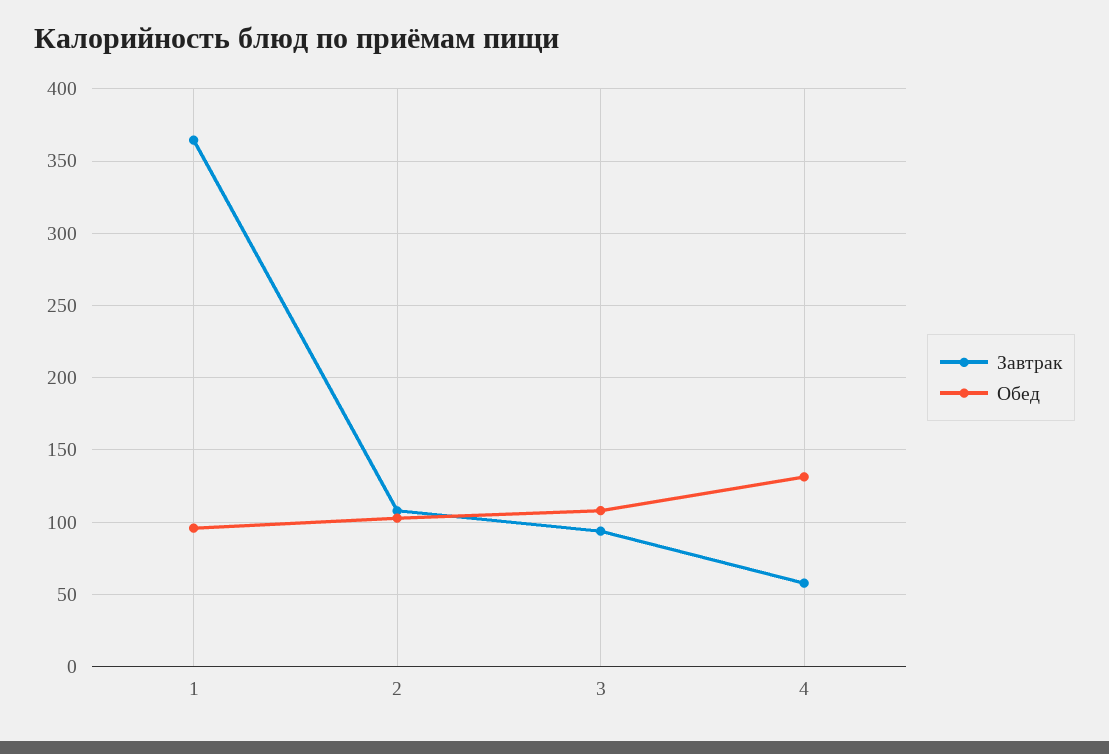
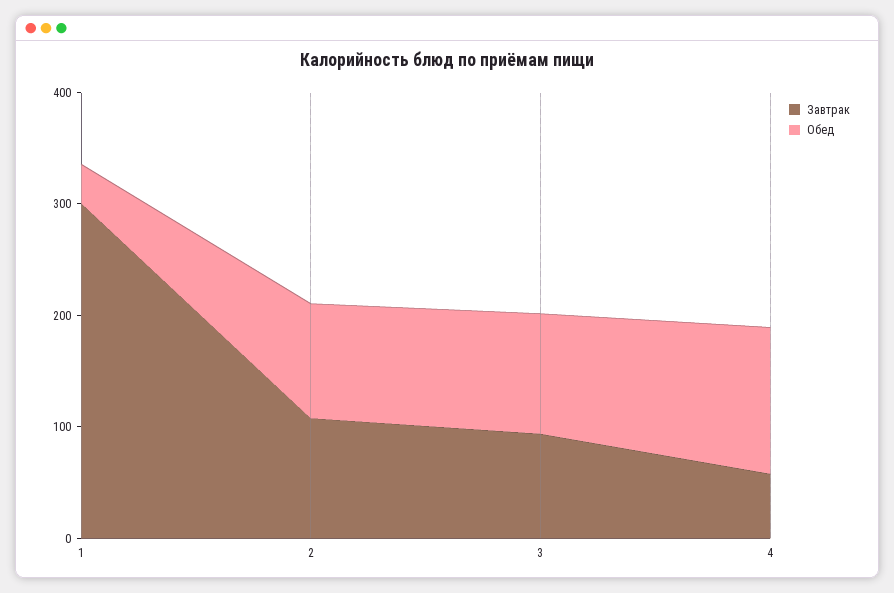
Завтрак, 1: 365 -> 300
Обед, 1: 95 -> 40

